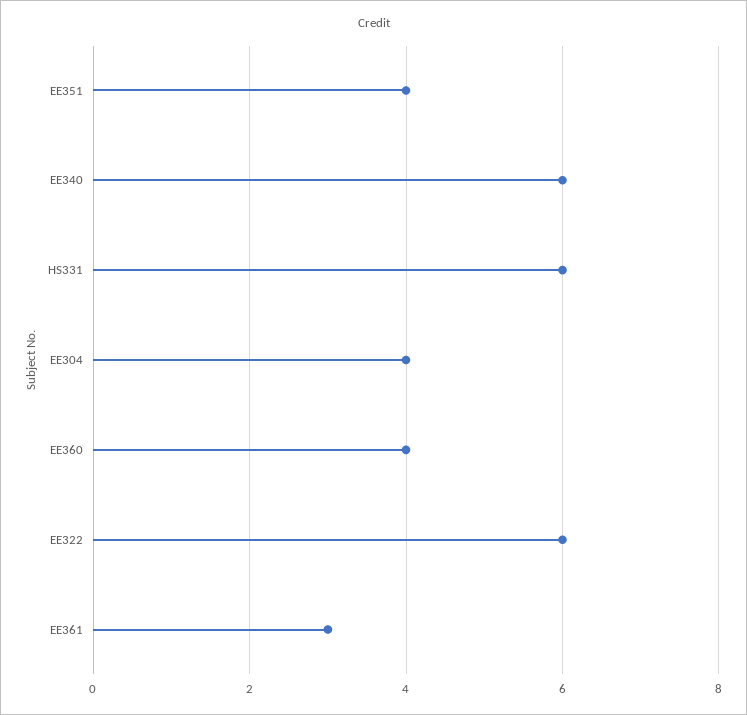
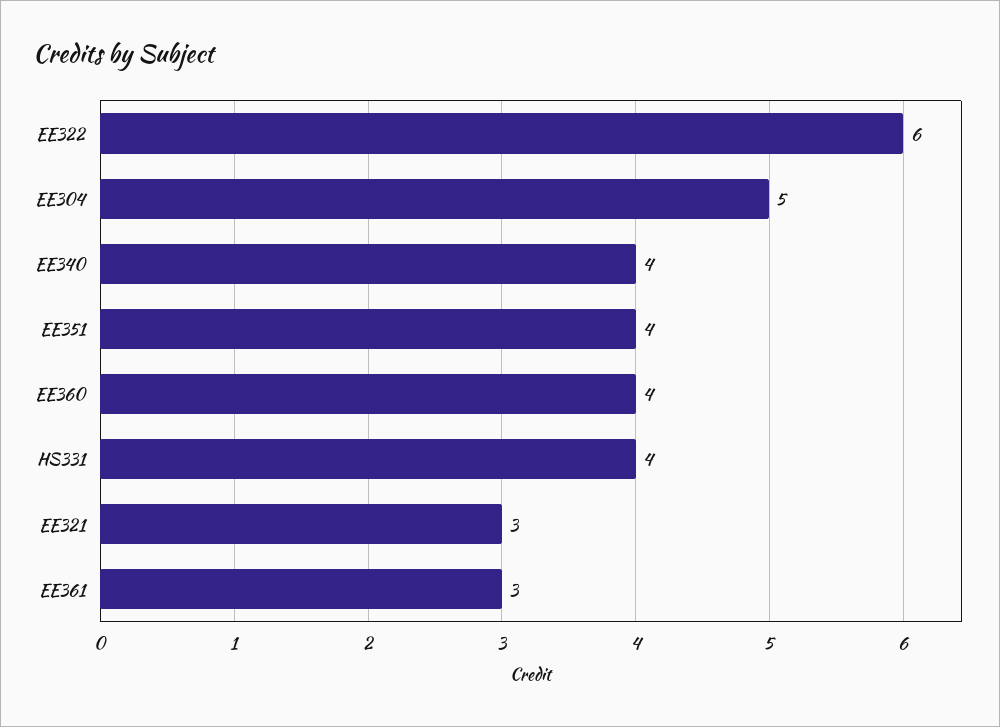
EE340: 6 -> 4
HS331: 6 -> 4
EE304: 4 -> 5
EE321: none -> 3

